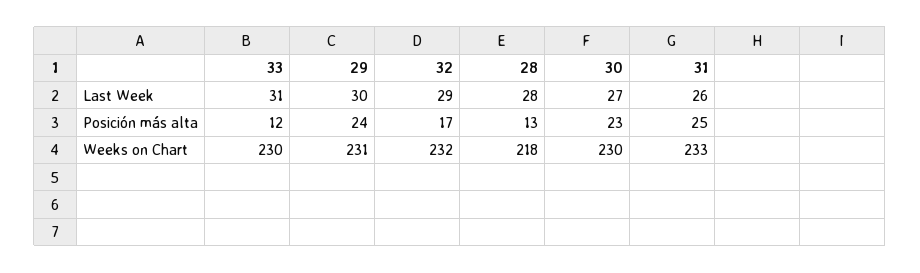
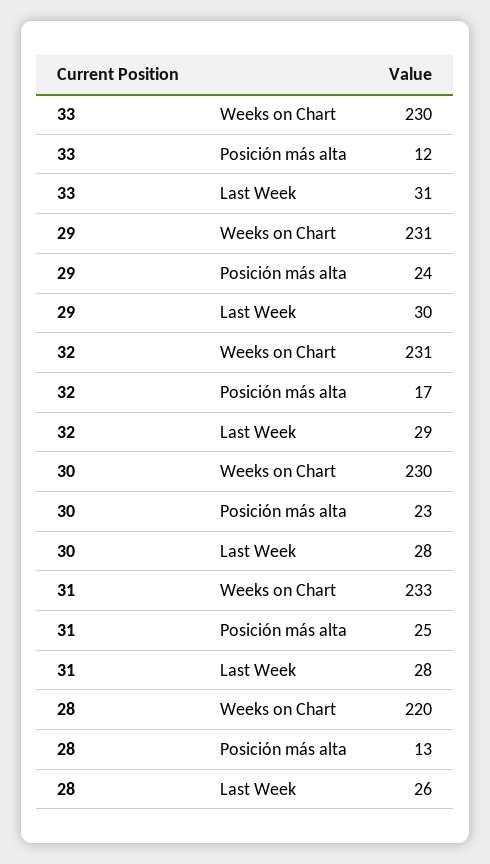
28, Last Week: 28 -> 26
30, Last Week: 27 -> 28
31, Last Week: 26 -> 28
32, Weeks on Chart: 232 -> 231
28, Weeks on Chart: 218 -> 220

